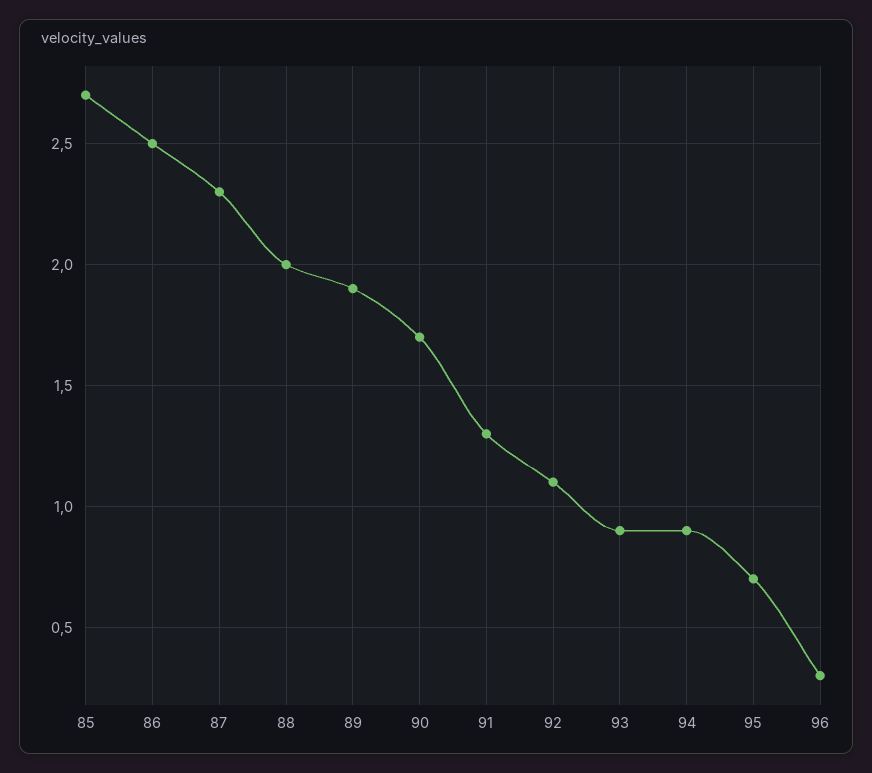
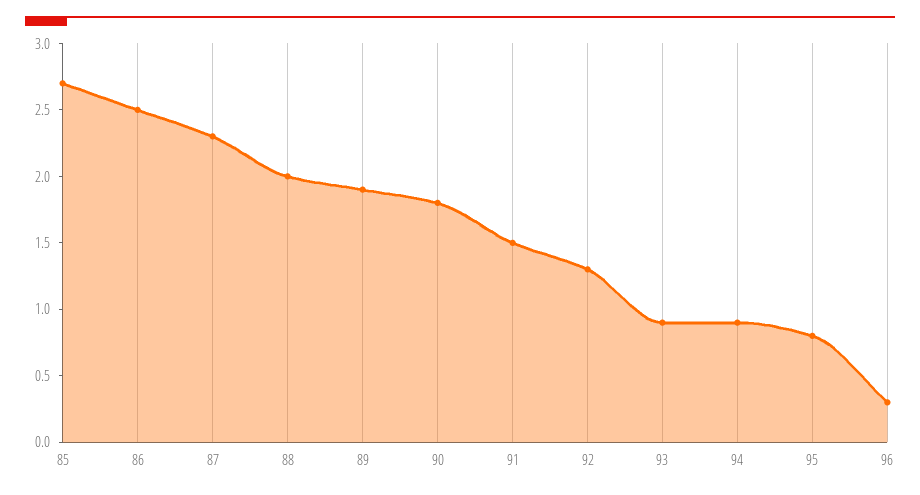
90: 1.7 -> 1.8
91: 1.3 -> 1.5
92: 1.1 -> 1.3
95: 0.7 -> 0.8

